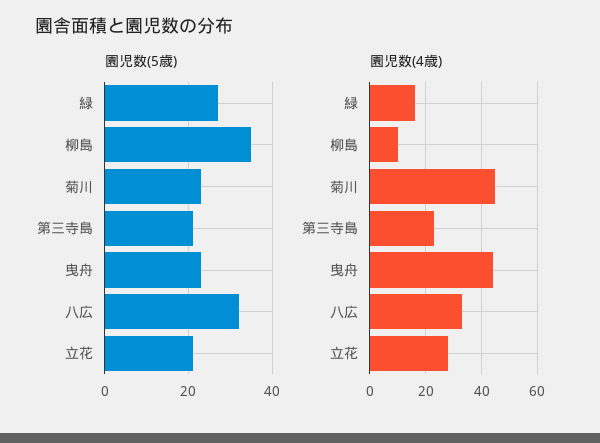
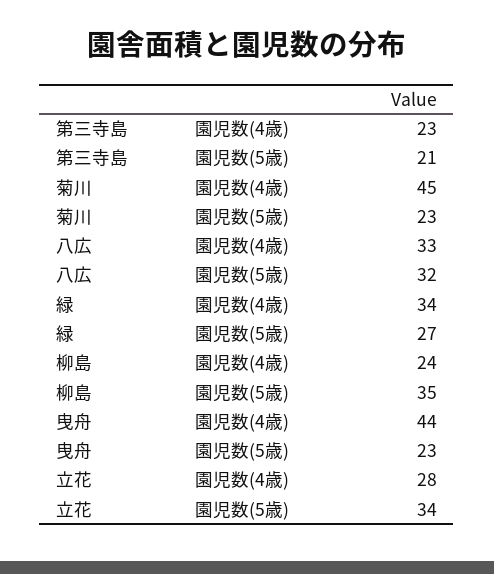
園児数(5歳), 立花: 20 -> 34
園児数(4歳), 緑: 15 -> 34
園児数(4歳), 柳島: 10 -> 24

